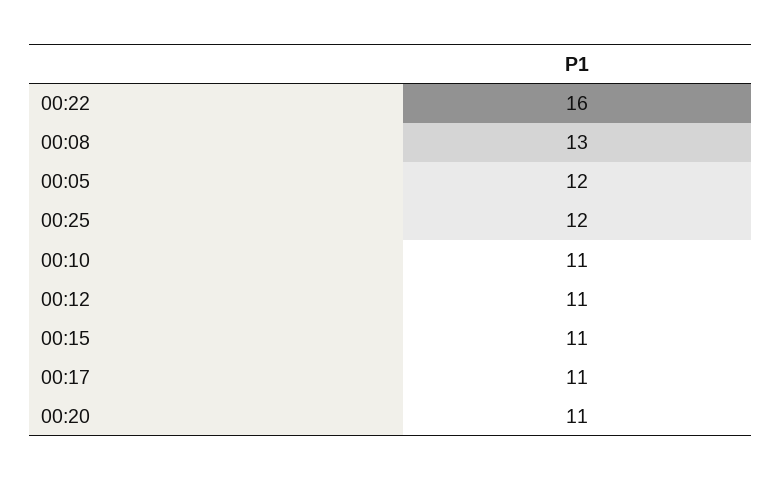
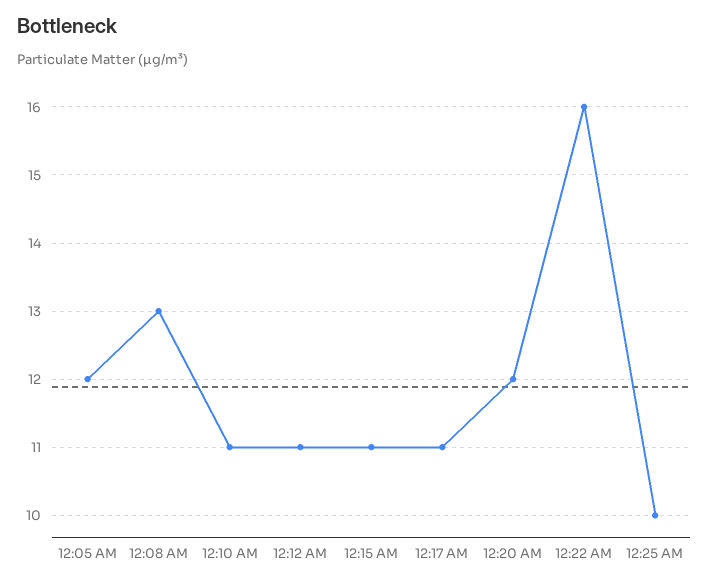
00:25: 12 -> 10
00:20: 11 -> 12

